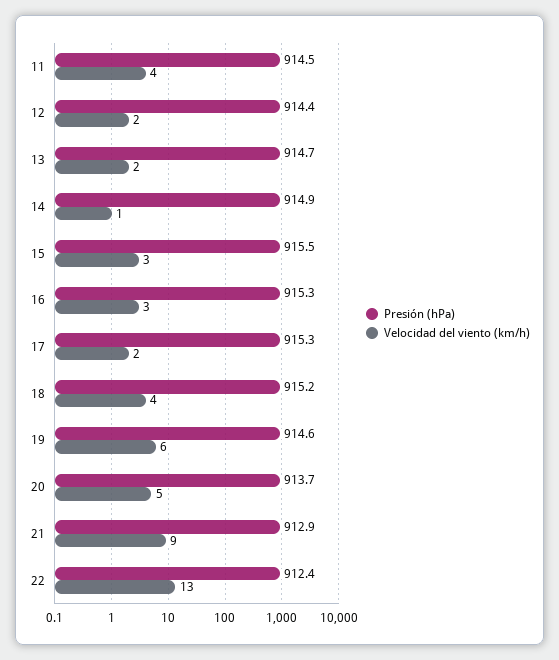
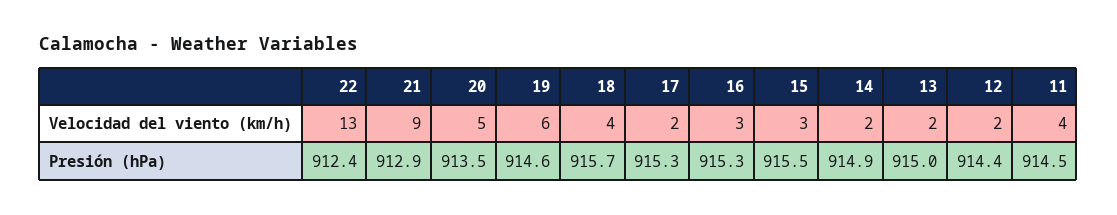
Presión (hPa), 13: 914.7 -> 915
Velocidad del viento (km/h), 14: 1 -> 2
Presión (hPa), 18: 915.2 -> 915.7
Presión (hPa), 20: 913.7 -> 913.5

